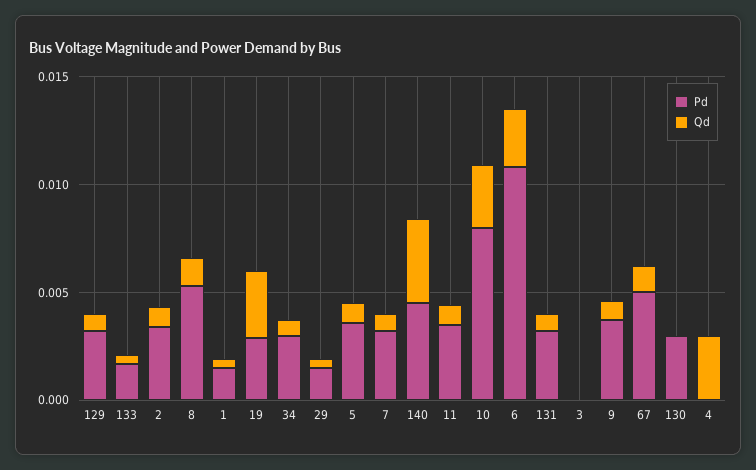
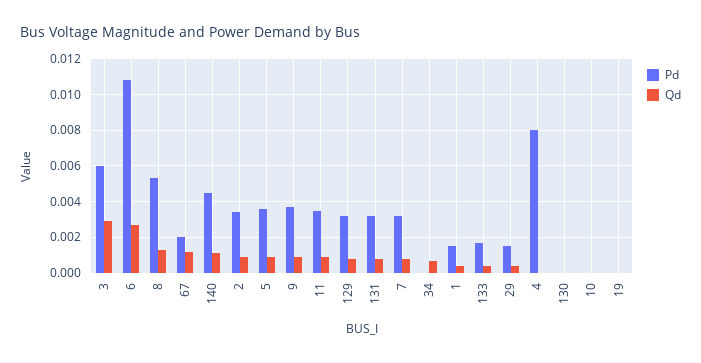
Pd, 19: 0.003 -> 0
Qd, 19: 0.003 -> 0
Pd, 34: 0.003 -> 0
Qd, 140: 0.004 -> 0.001
Pd, 10: 0.008 -> 0
Qd, 10: 0.003 -> 0
Pd, 3: 0 -> 0.006
Qd, 3: 0 -> 0.003
Pd, 67: 0.005 -> 0.002
Pd, 130: 0.003 -> 0
Pd, 4: 0 -> 0.008
Qd, 4: 0.003 -> 0

